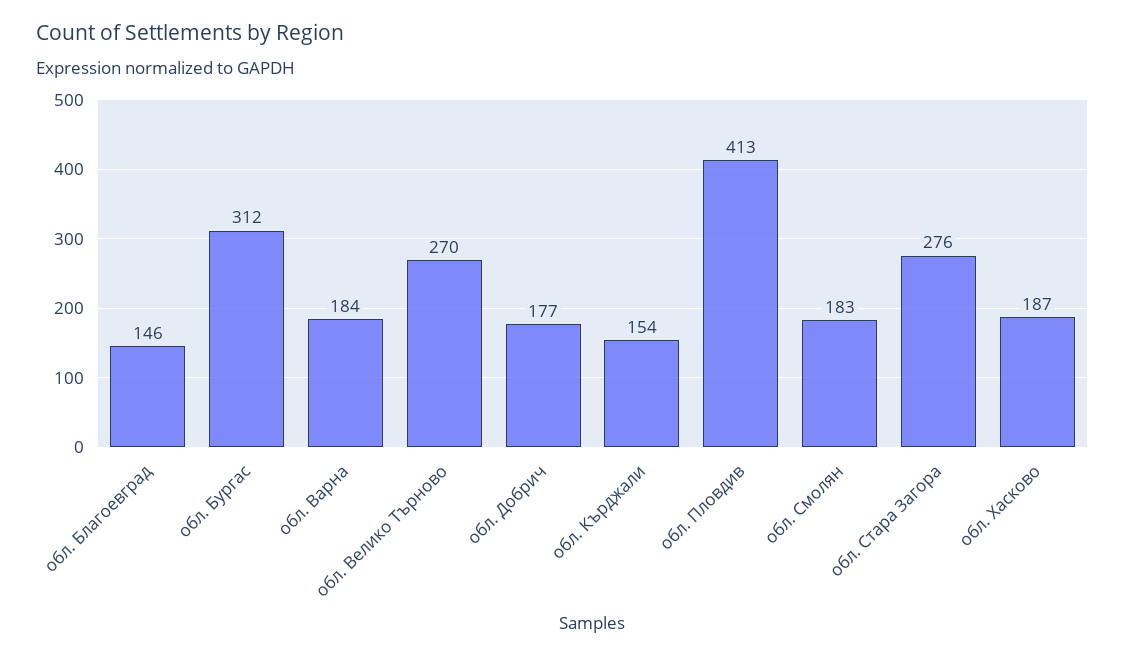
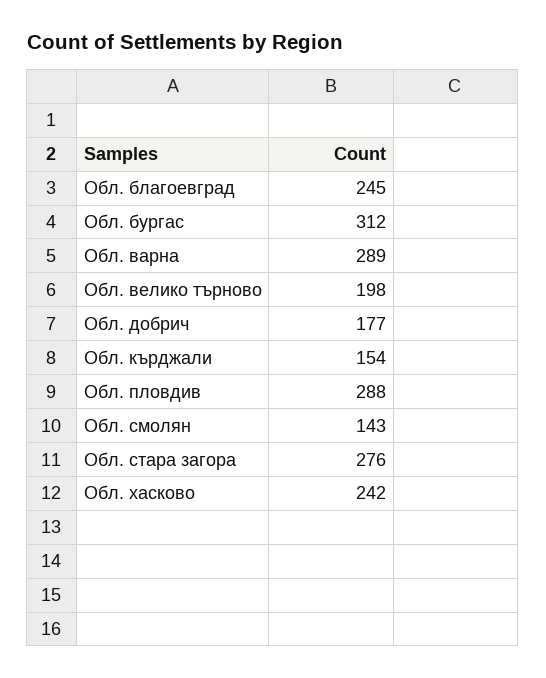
обл. Благоевград: 146 -> 245
обл. Варна: 184 -> 289
обл. Велико Търново: 270 -> 198
обл. Пловдив: 413 -> 288
обл. Смолян: 183 -> 143
обл. Хасково: 187 -> 242

